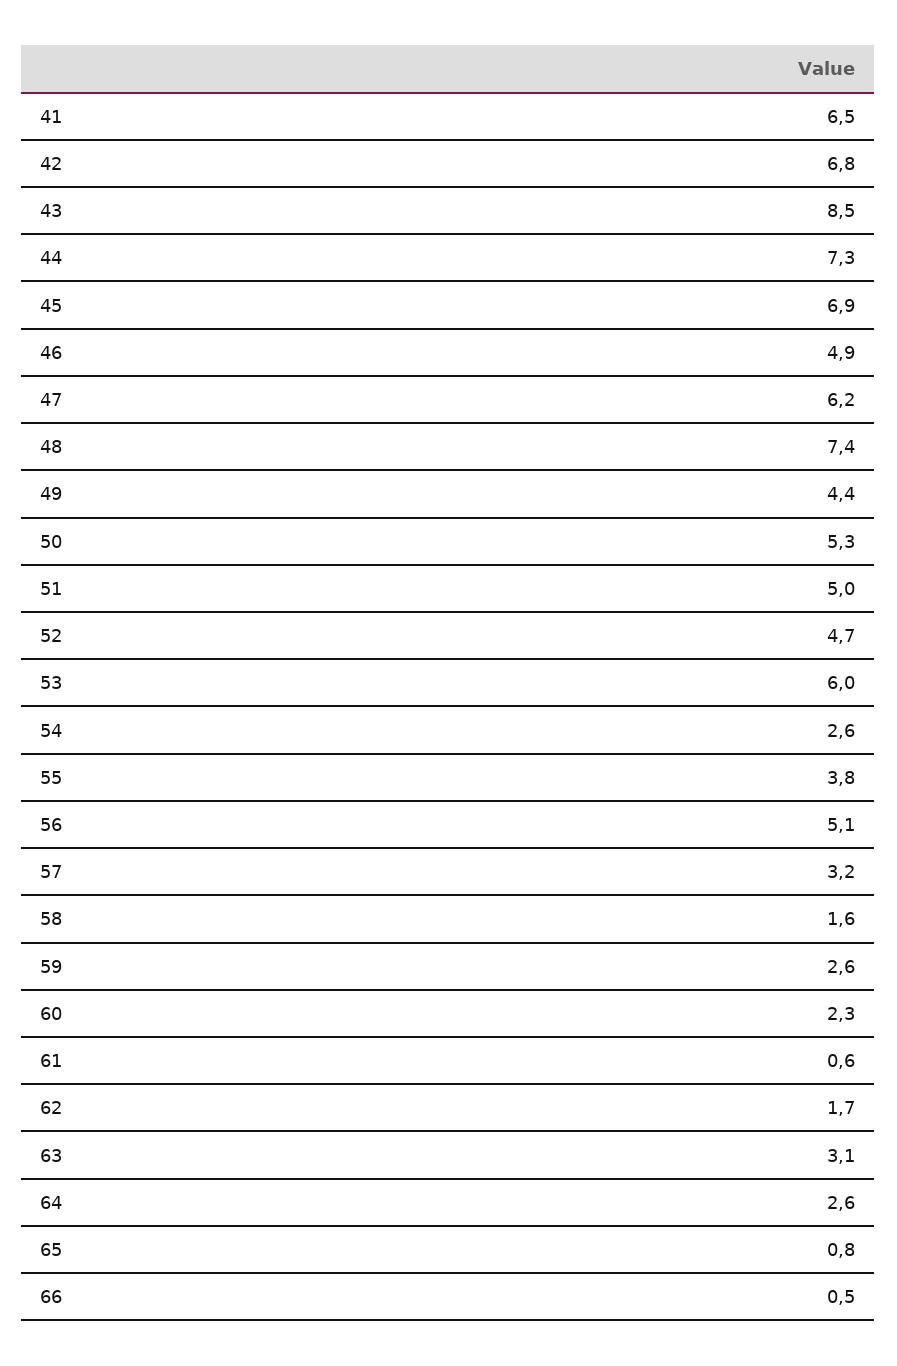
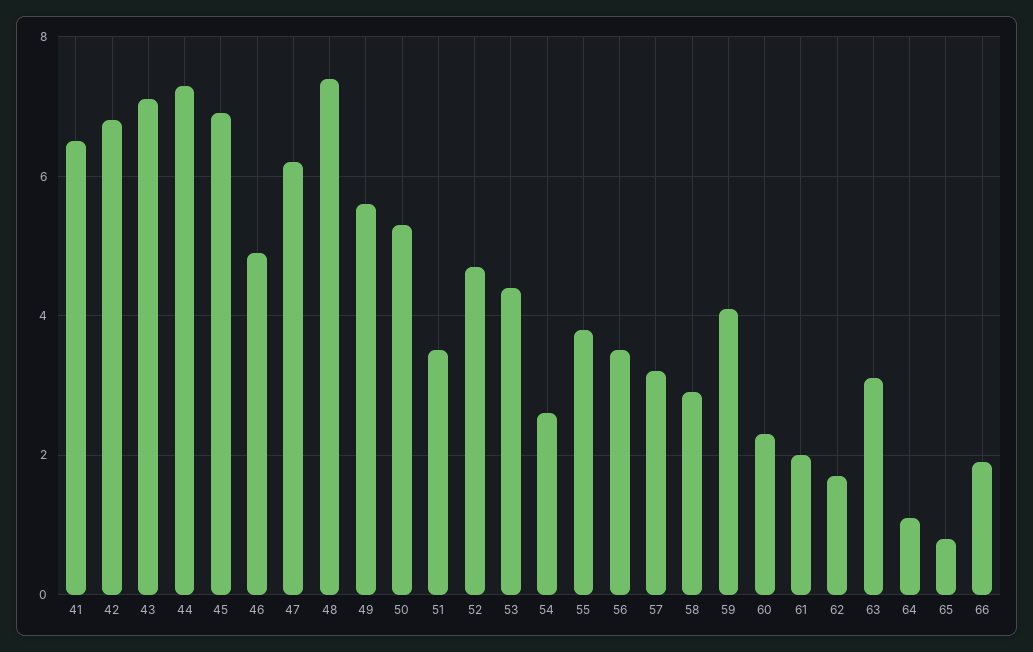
43: 8.5 -> 7
49: 4.4 -> 5.5
51: 5 -> 3.5
53: 6 -> 4.5
56: 5.1 -> 3.5
58: 1.6 -> 3
59: 2.6 -> 4
61: 0.6 -> 2
64: 2.6 -> 1
66: 0.5 -> 2

